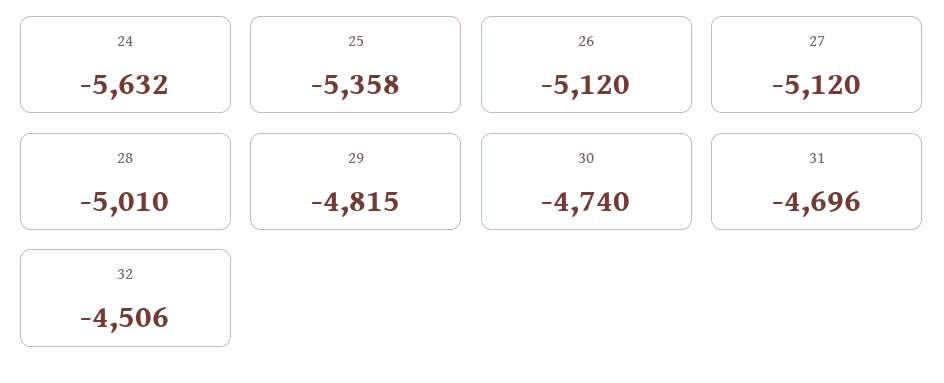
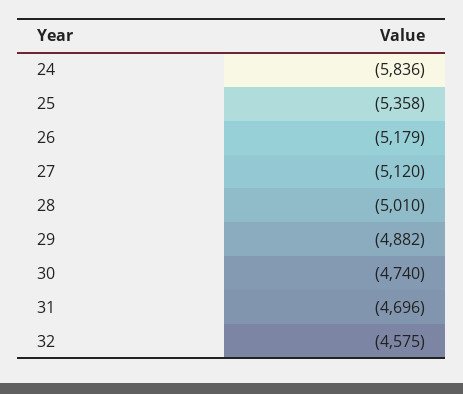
24: -5632 -> -5836
26: -5120 -> -5179
29: -4815 -> -4882
32: -4506 -> -4575

